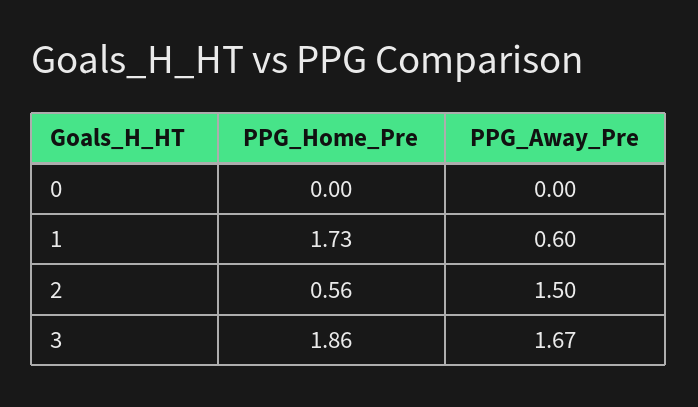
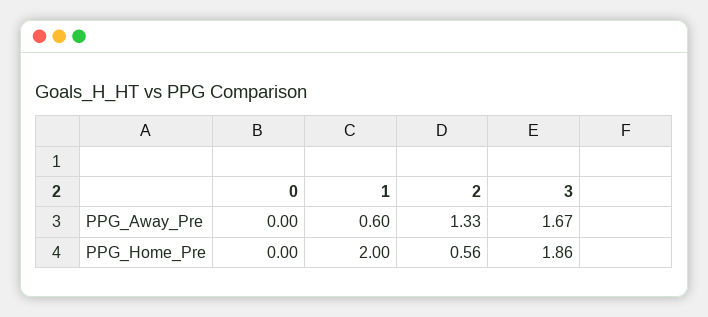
PPG_Home_Pre, 1: 1.73 -> 2
PPG_Away_Pre, 2: 1.5 -> 1.33

